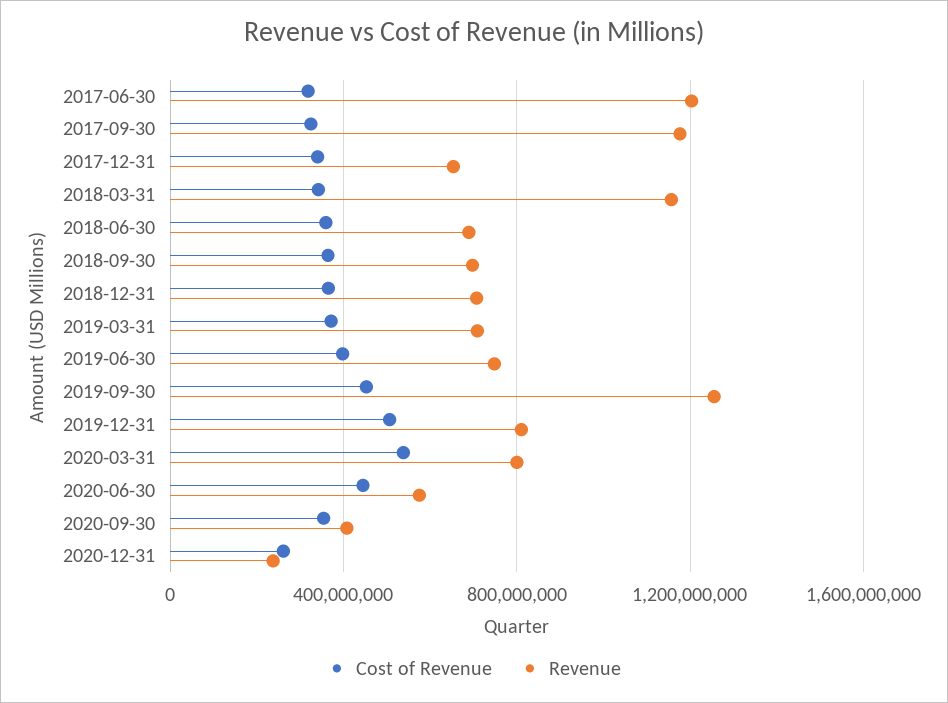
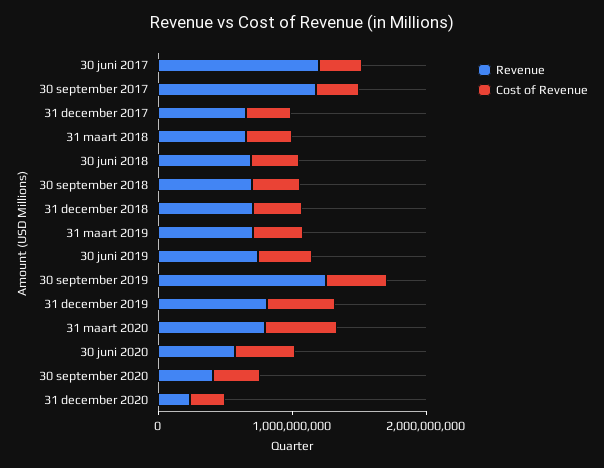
Revenue, 2018-03-31: 1150000000 -> 600000000

